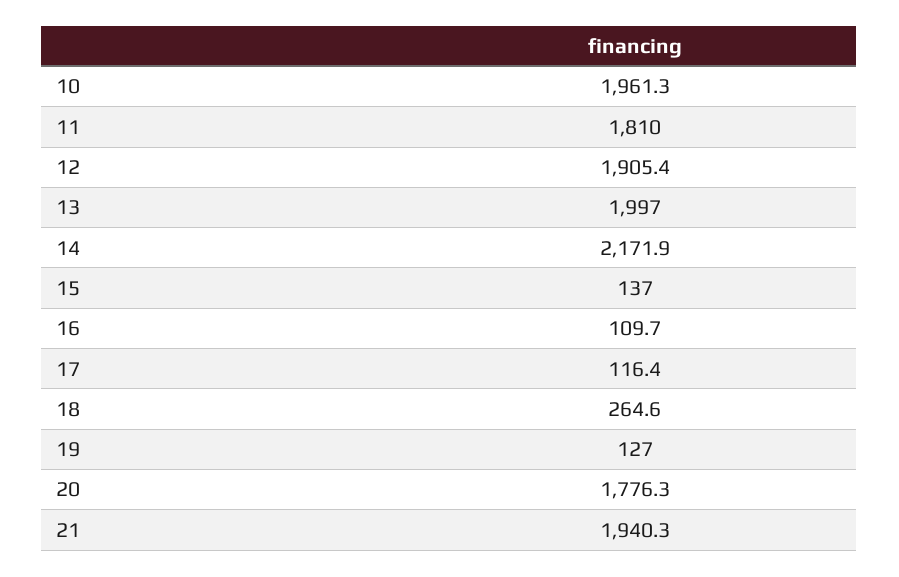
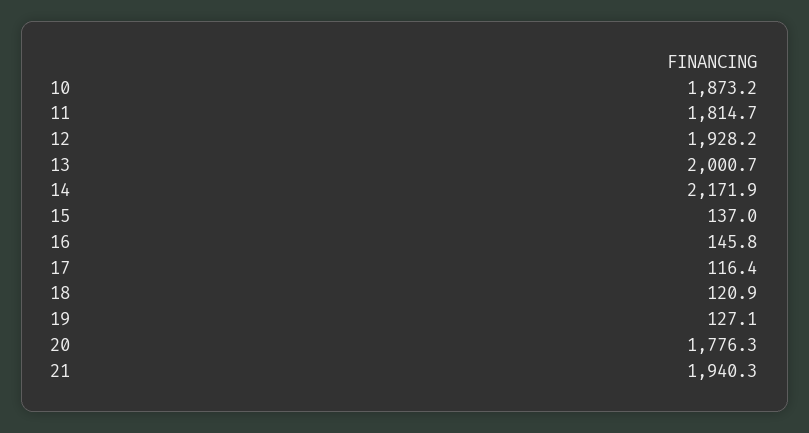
10: 1961.3 -> 1873.2
11: 1810 -> 1814.7
12: 1905.4 -> 1928.2
13: 1997 -> 2000.7
16: 109.7 -> 145.8
18: 264.6 -> 120.9
19: 127 -> 127.1

